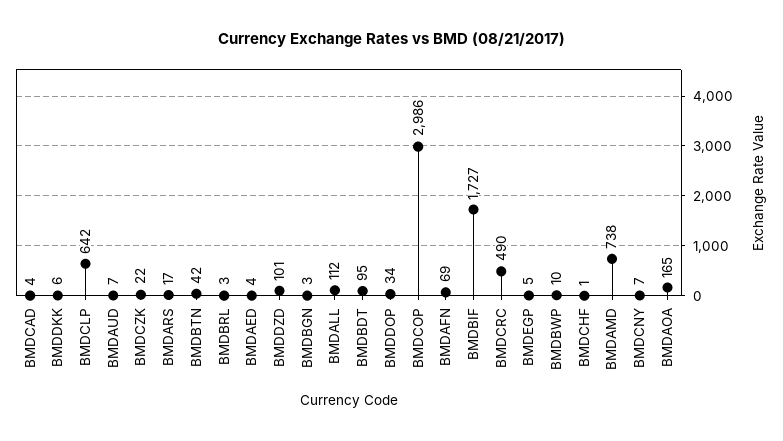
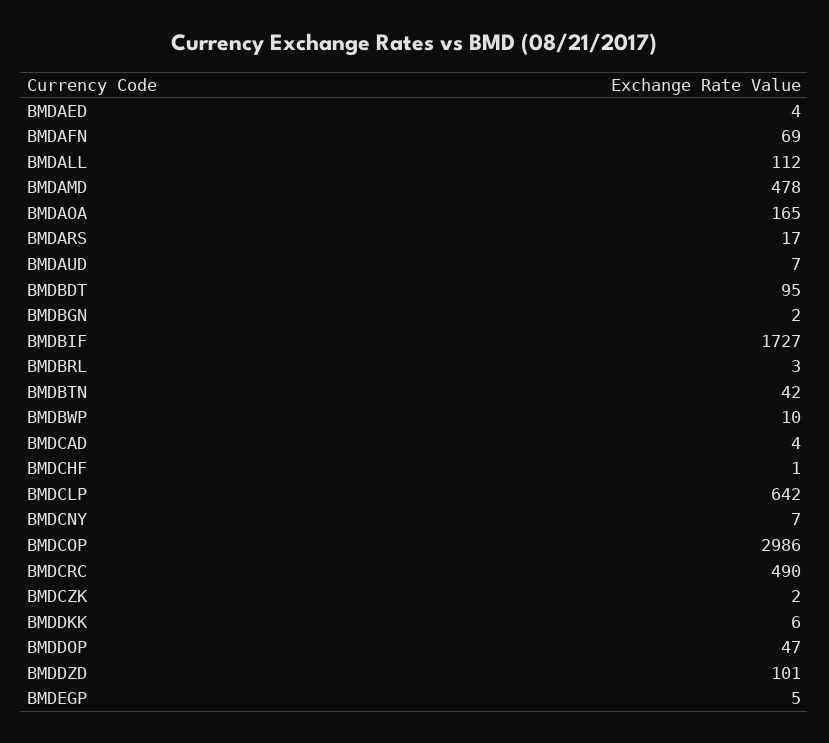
BMDCZK: 22 -> 2
BMDBGN: 3 -> 2
BMDDOP: 34 -> 47
BMDAMD: 738 -> 478

